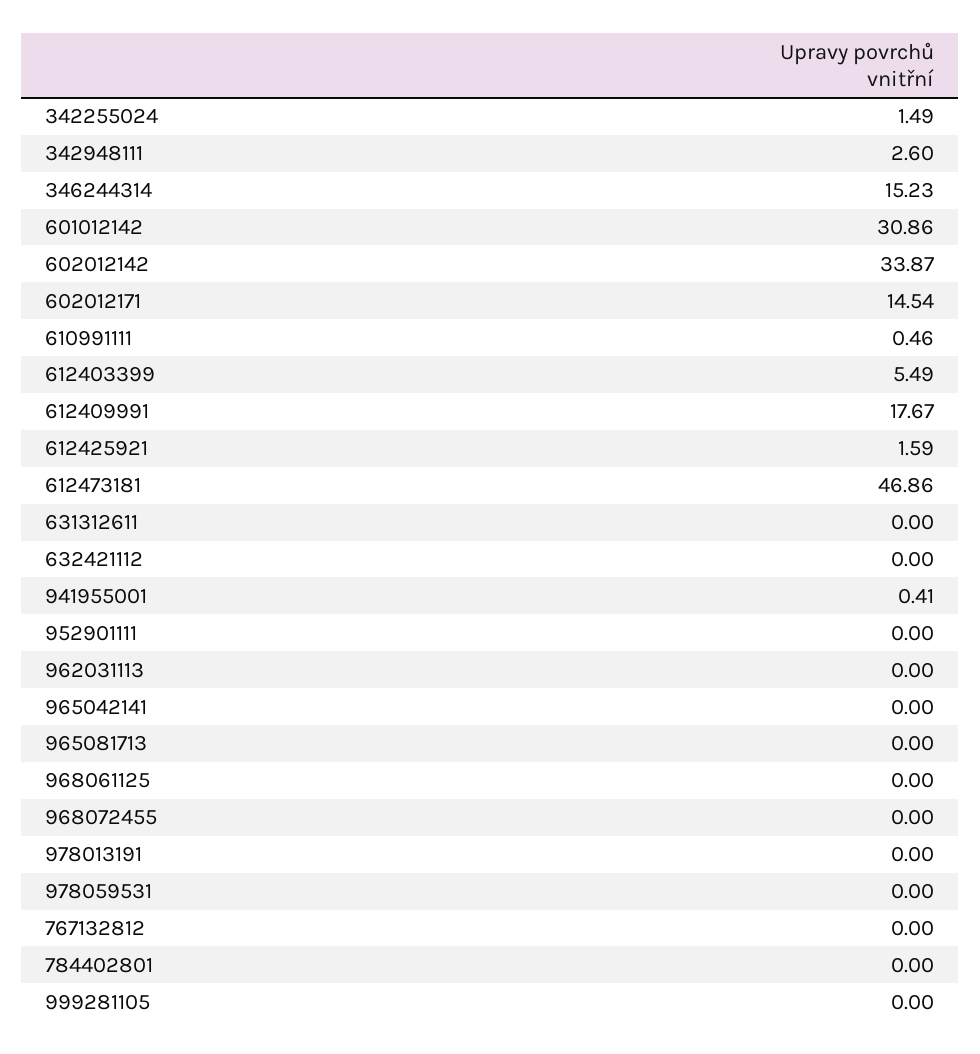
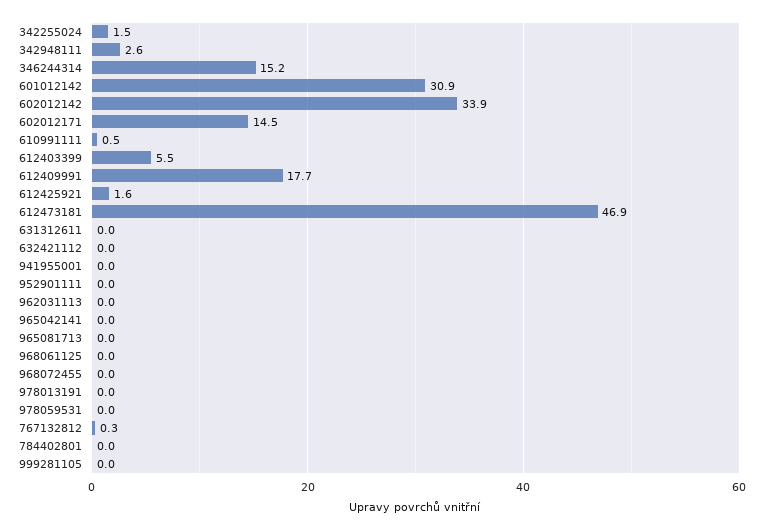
941955001: 0.41 -> 0
767132812: 0 -> 0.3

